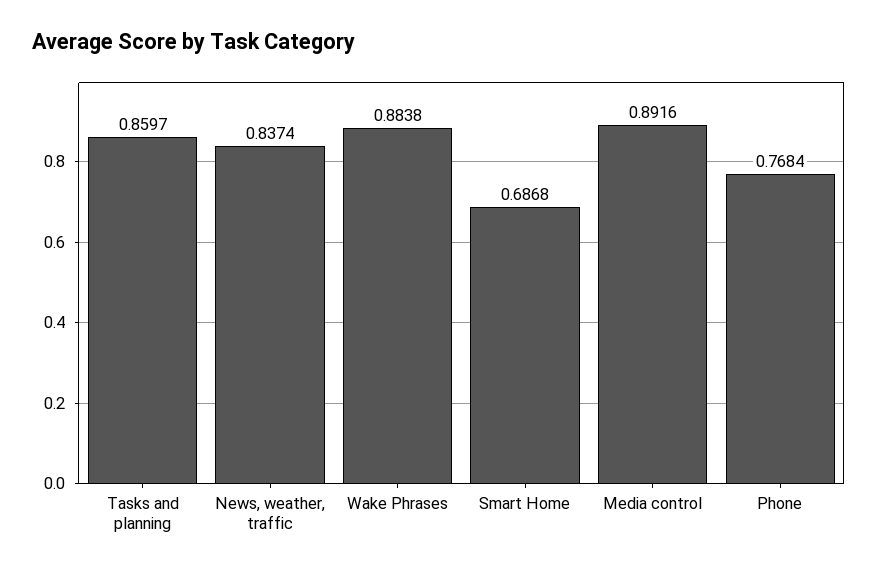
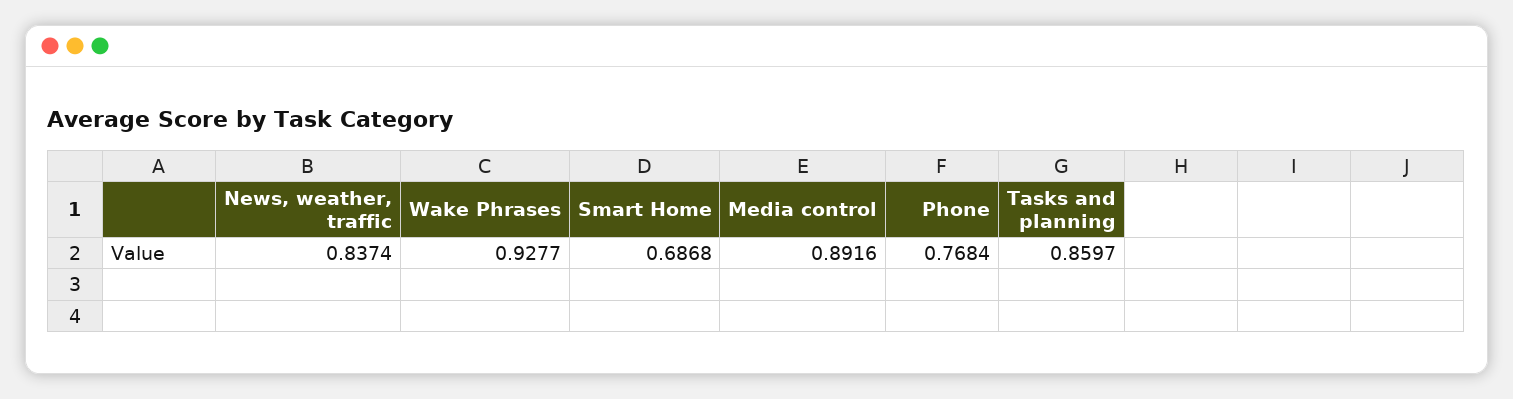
Wake Phrases: 0.8838 -> 0.9277

